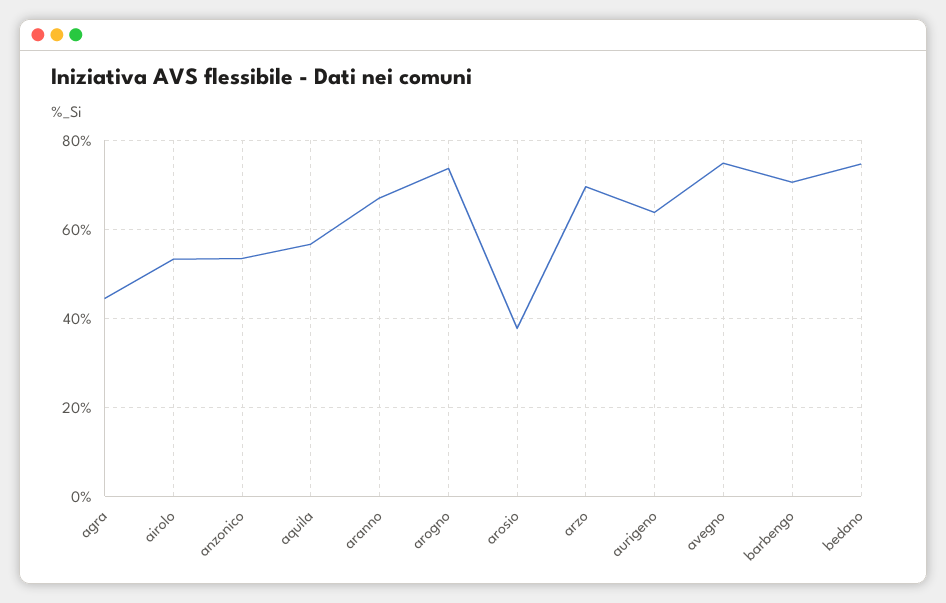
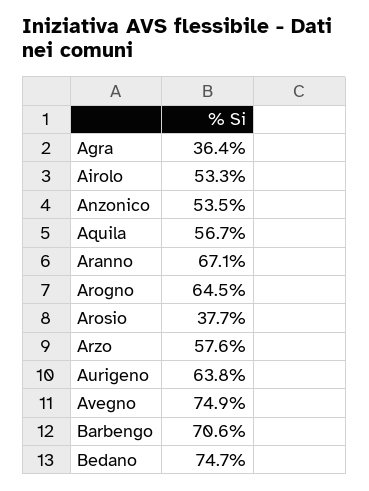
agra: 44 -> 36.4
arogno: 74 -> 64.5
arzo: 70 -> 57.6

